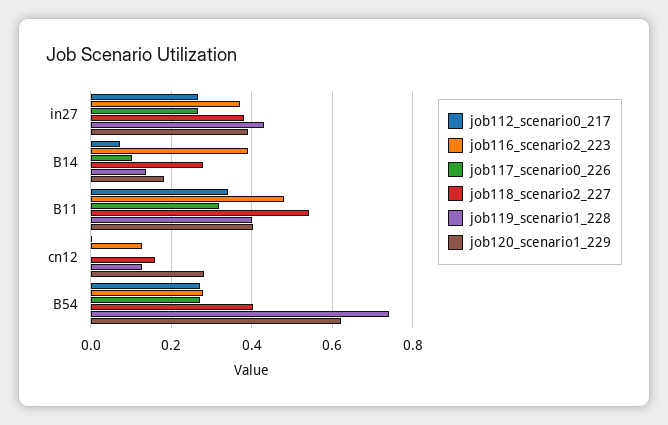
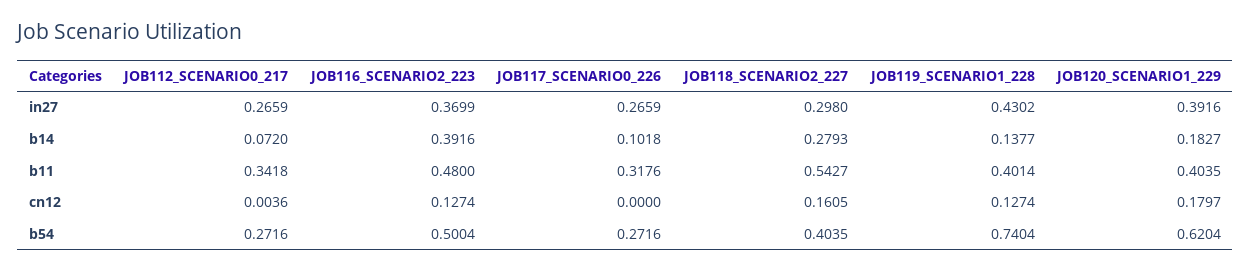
job118_scenario2_227, in27: 0.38 -> 0.298
job120_scenario1_229, cn12: 0.28 -> 0.1797
job116_scenario2_223, B54: 0.28 -> 0.5004

